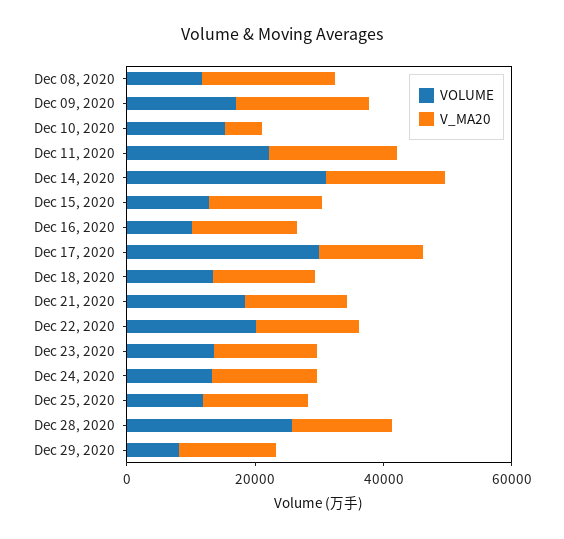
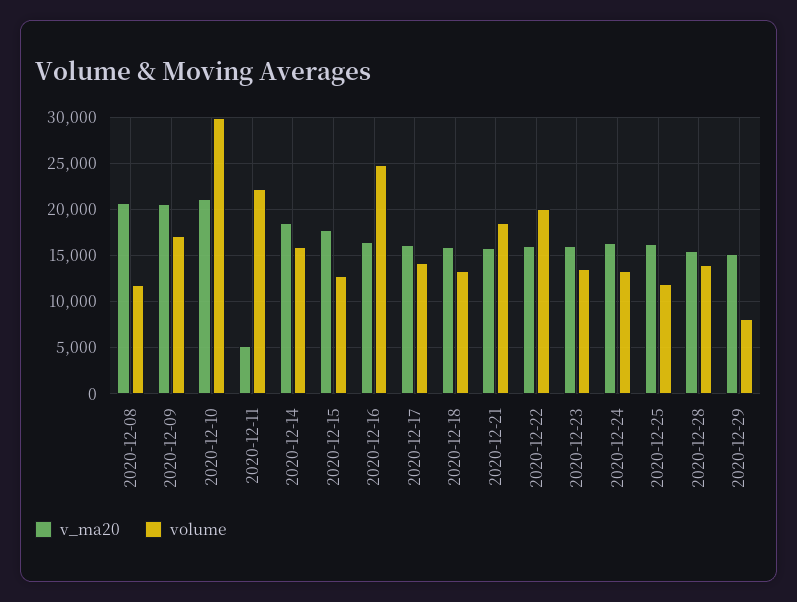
VOLUME, Dec 10, 2020: 15000 -> 30000
V_MA20, Dec 10, 2020: 5000 -> 21000
V_MA20, Dec 11, 2020: 20000 -> 5000
VOLUME, Dec 14, 2020: 30000 -> 16000
VOLUME, Dec 16, 2020: 10000 -> 25000
VOLUME, Dec 17, 2020: 30000 -> 14000
VOLUME, Dec 28, 2020: 25000 -> 14000

